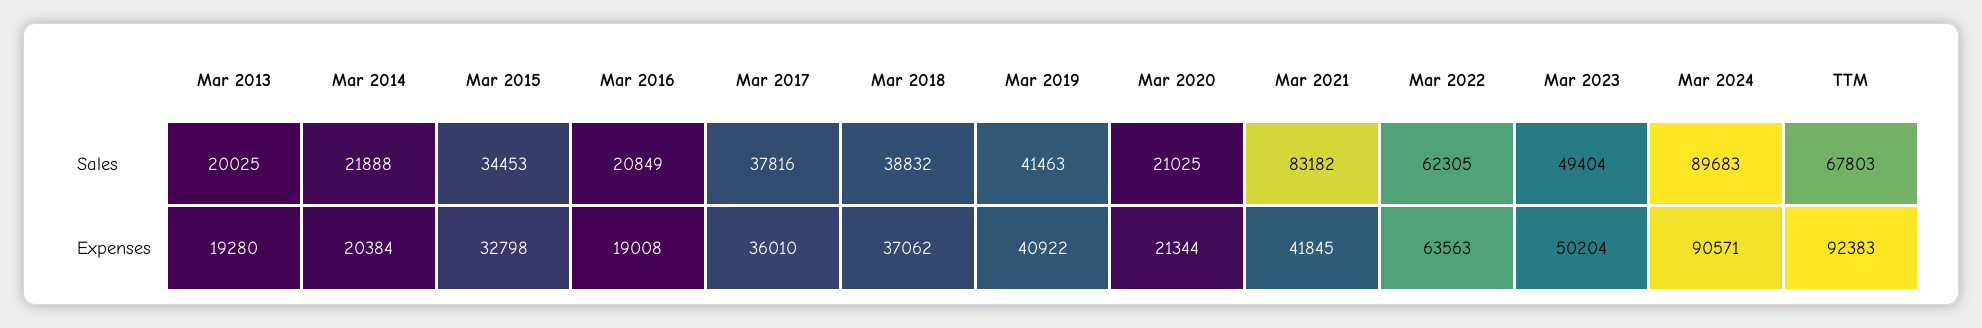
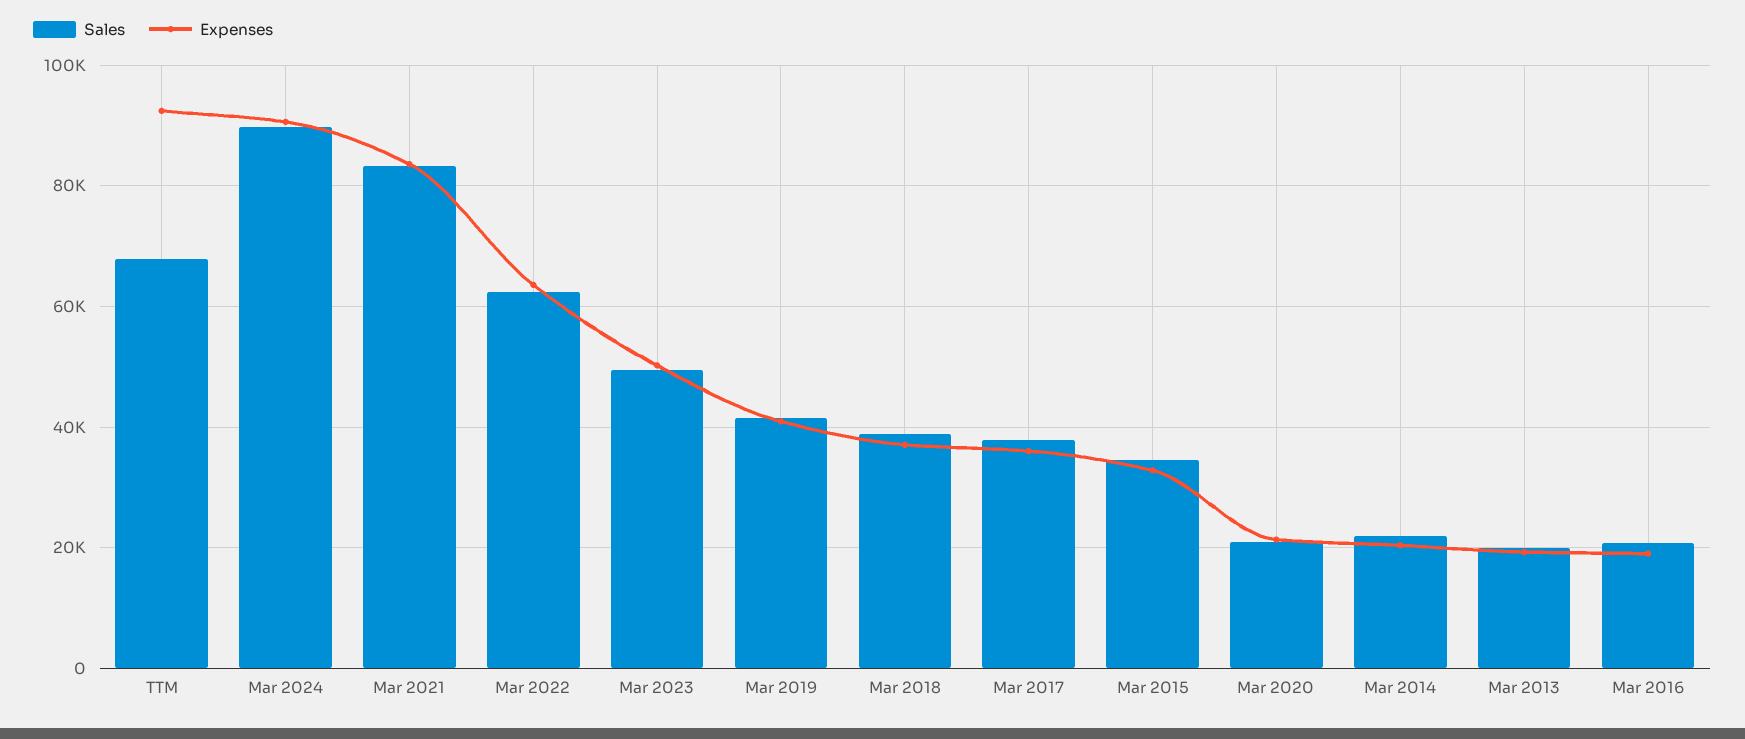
Expenses, Mar 2021: 41845 -> 84000

